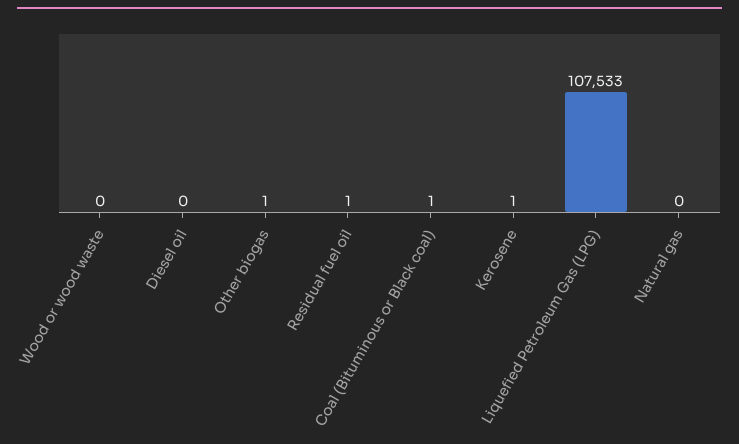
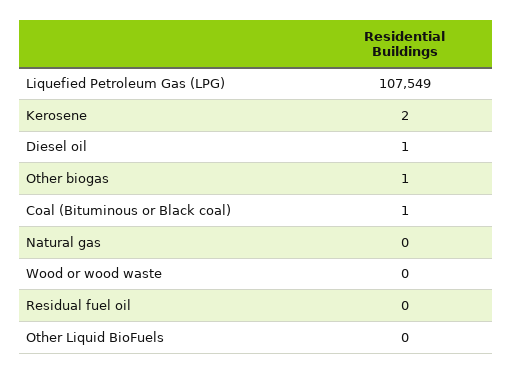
Diesel oil: 0 -> 1
Residual fuel oil: 1 -> 0
Kerosene: 1 -> 2
Liquefied Petroleum Gas (LPG): 107533 -> 107549
Other Liquid BioFuels: none -> 0

